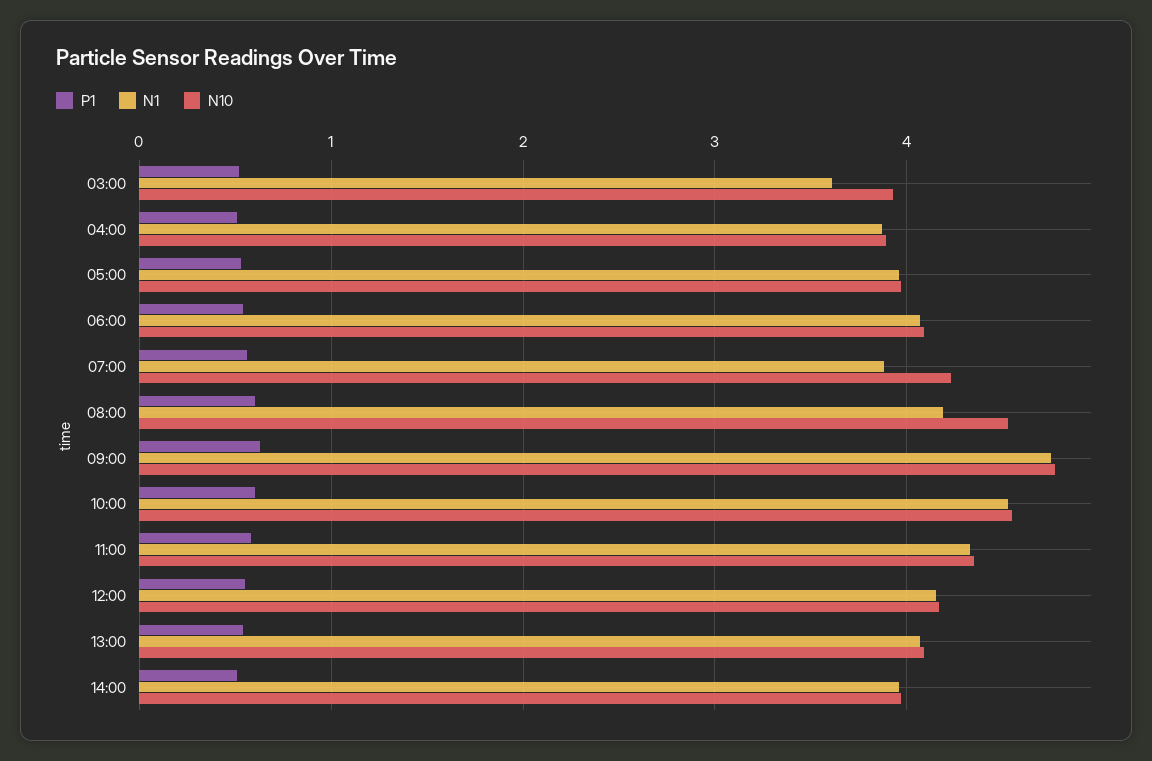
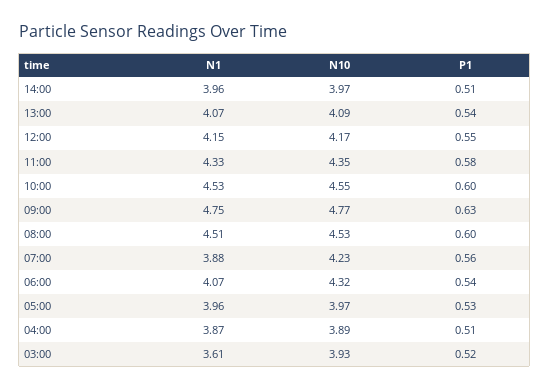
N10, 06:00: 4.1 -> 4.32
N1, 08:00: 4.2 -> 4.51

